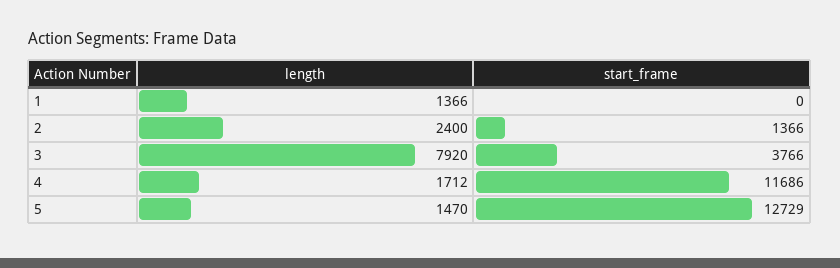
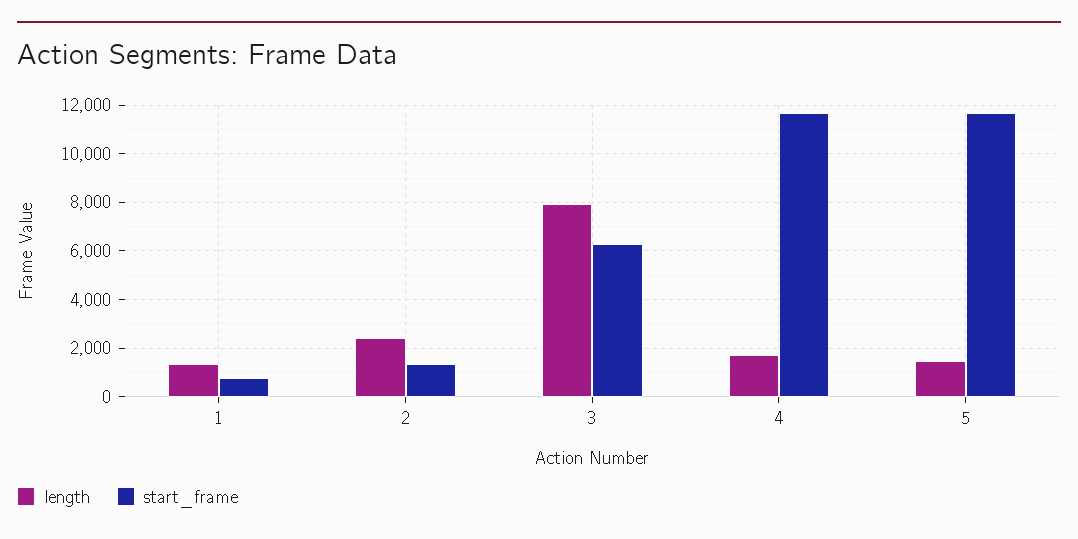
start_frame, 1: 0 -> 750
start_frame, 3: 3766 -> 6250
start_frame, 5: 12729 -> 11750

